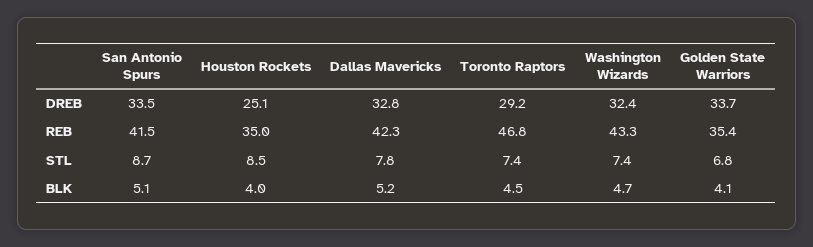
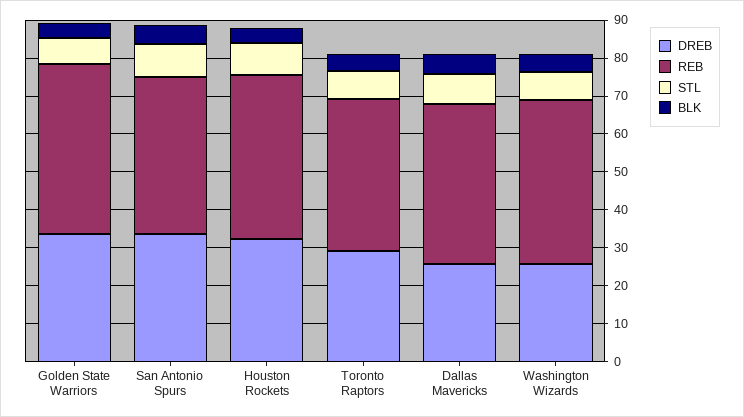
DREB, Houston Rockets: 25.1 -> 32.5
DREB, Dallas Mavericks: 32.8 -> 25
DREB, Washington Wizards: 32.4 -> 25
REB, Houston Rockets: 35 -> 42.5
REB, Toronto Raptors: 46.8 -> 40
REB, Golden State Warriors: 35.4 -> 45

